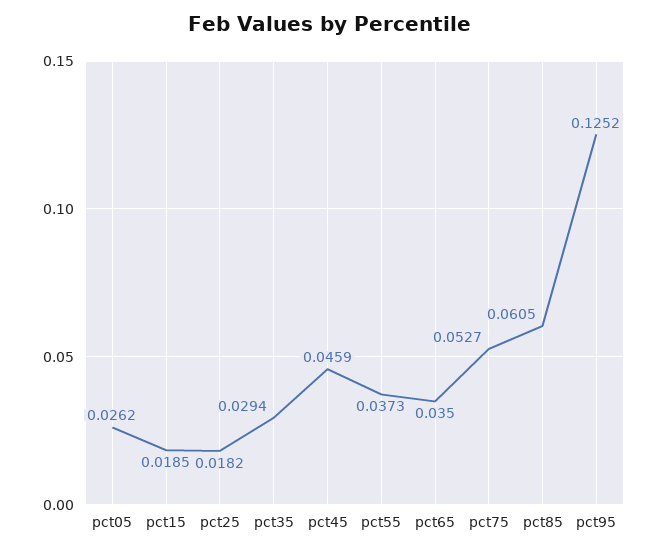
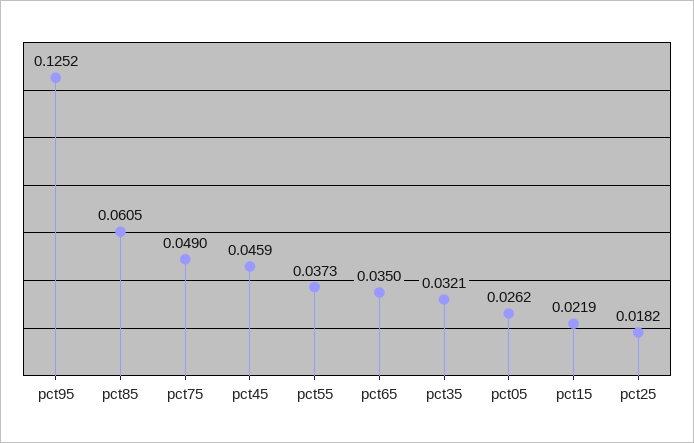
pct15: 0.0185 -> 0.0219
pct35: 0.0294 -> 0.0321
pct75: 0.0527 -> 0.049

